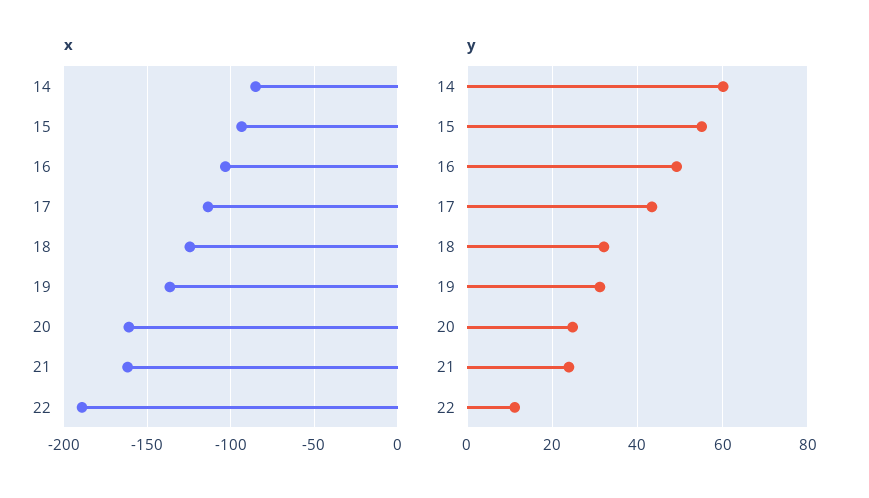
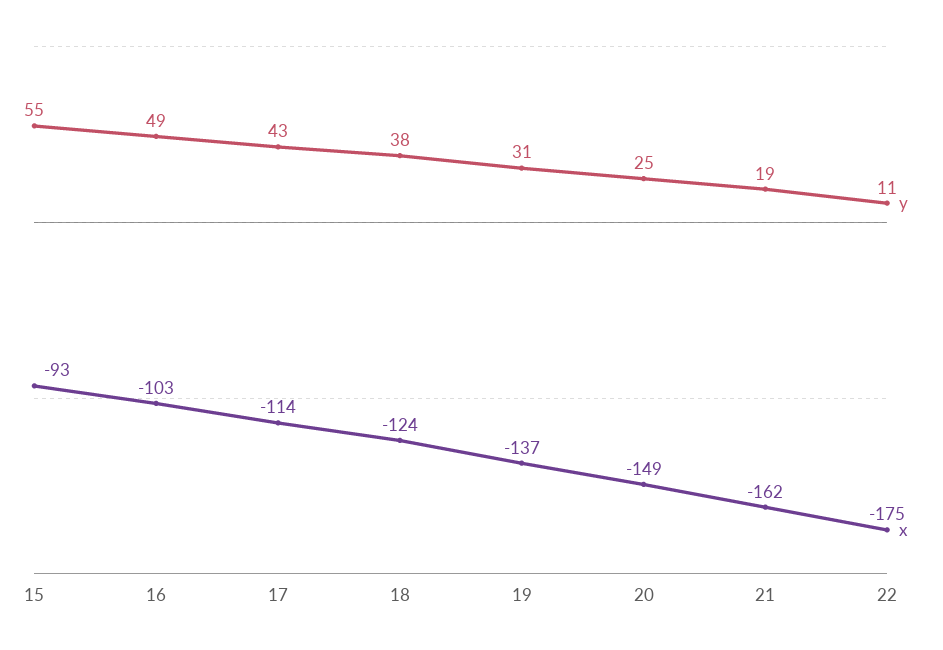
x, 14: -85 -> none
x, 20: -160 -> -149
x, 22: -190 -> -175
y, 14: 60 -> none
y, 18: 32 -> 38
y, 21: 24 -> 19

